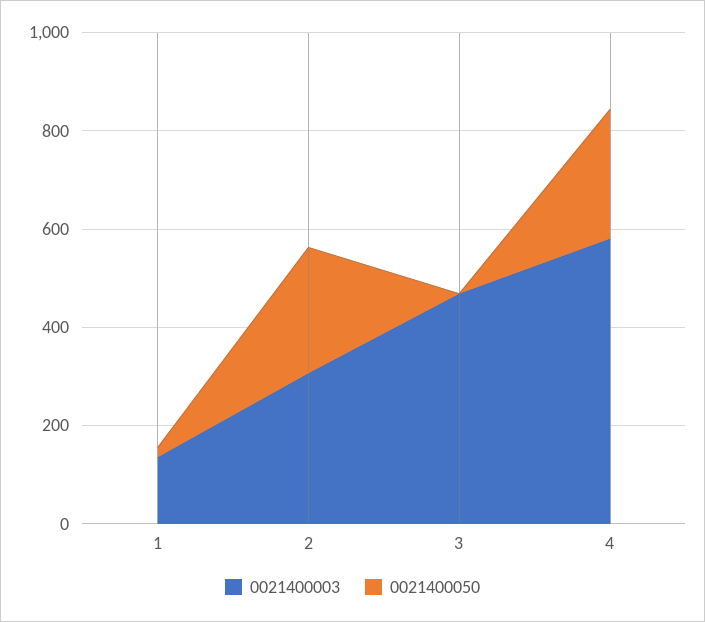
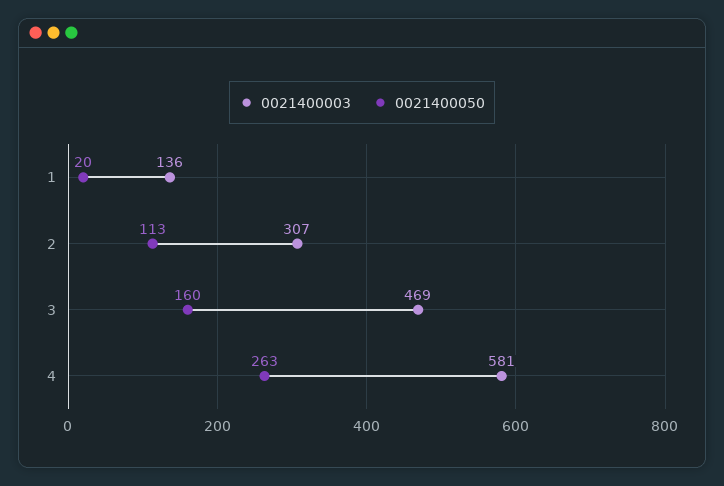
0021400050, 2: 250 -> 113
0021400050, 3: 0 -> 160

